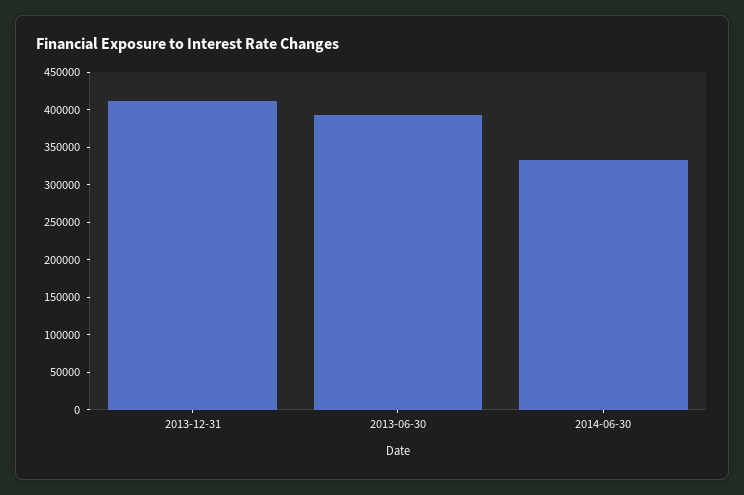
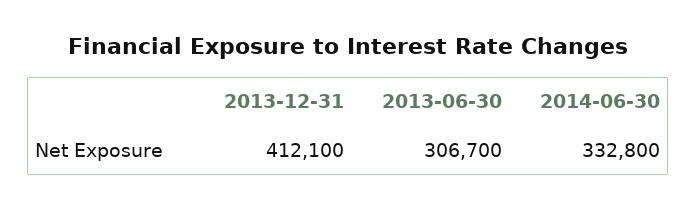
2013-06-30: 400000 -> 306700

